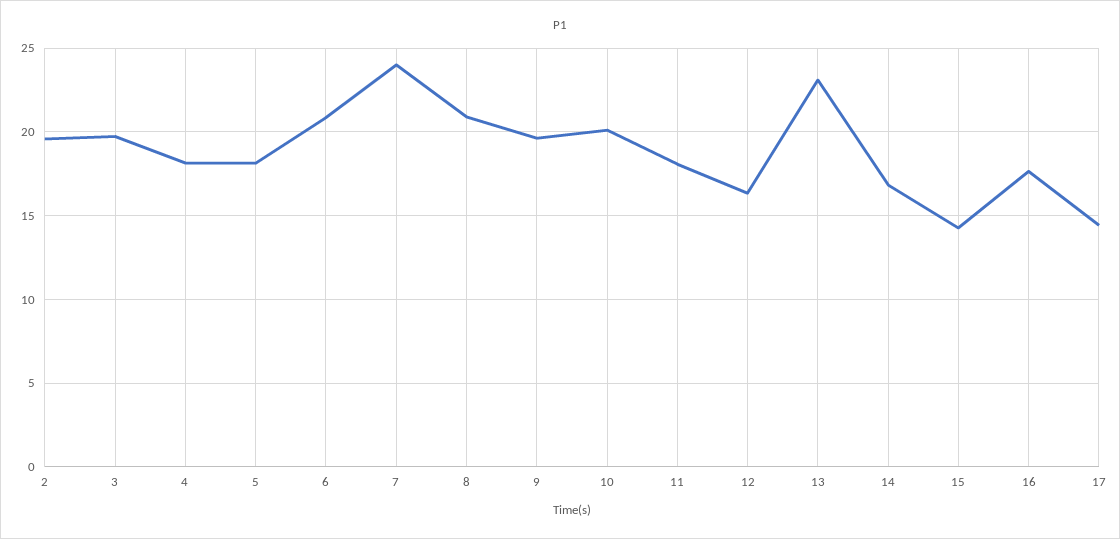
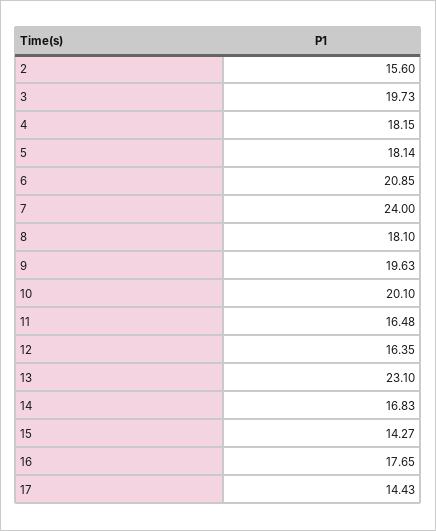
2: 19.5 -> 15.6
8: 21 -> 18.1
11: 18 -> 16.48

